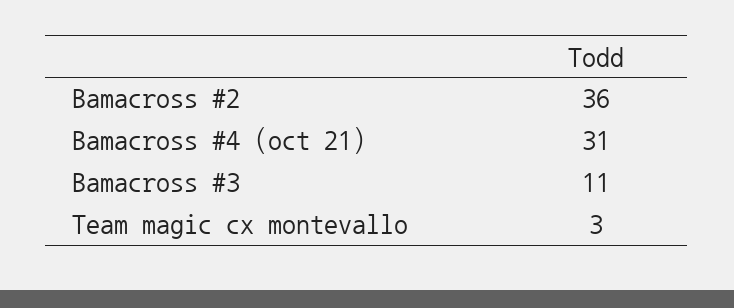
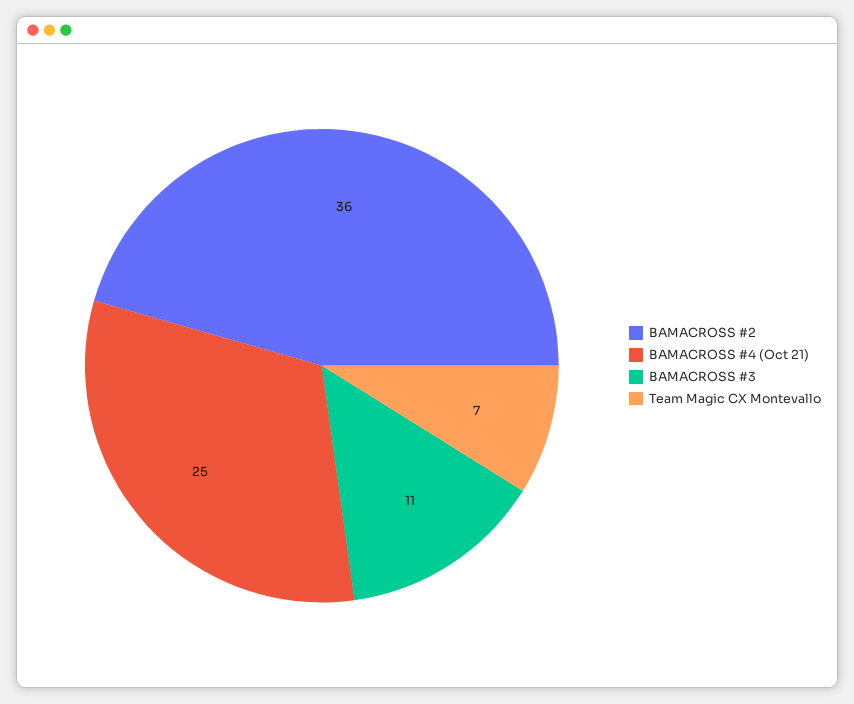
Bamacross #4 (oct 21): 31 -> 25
Team magic cx montevallo: 3 -> 7

